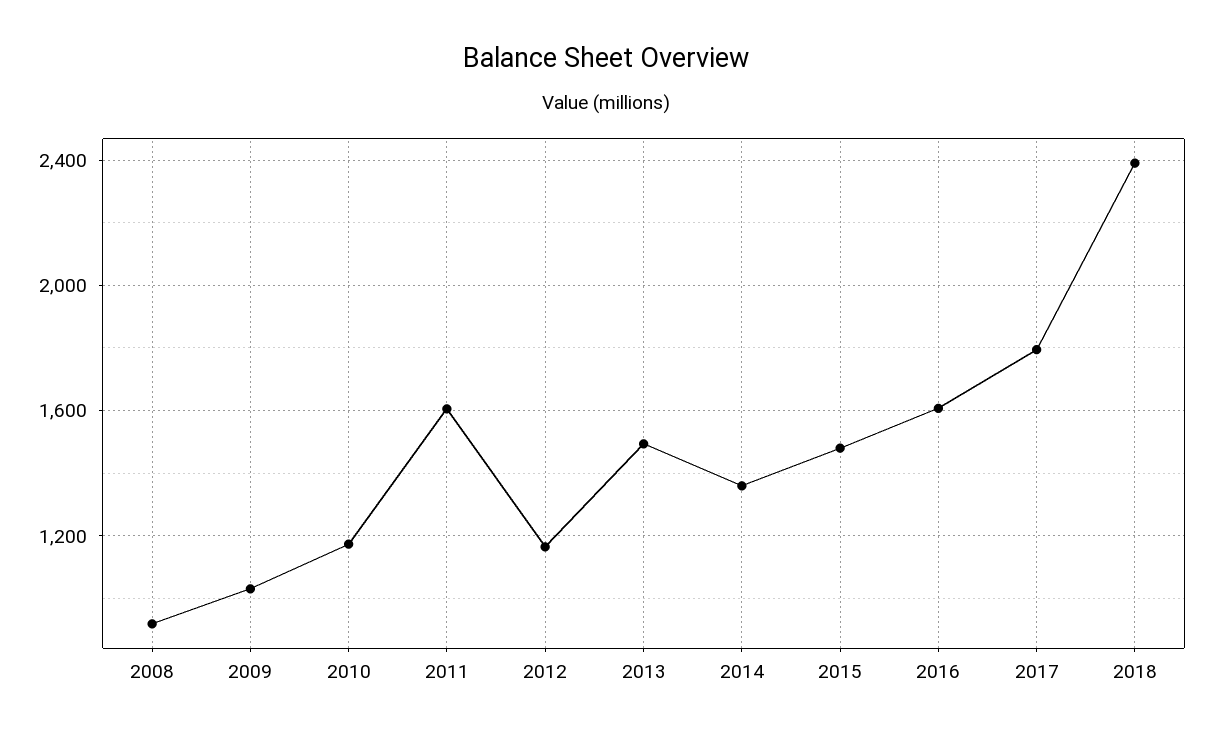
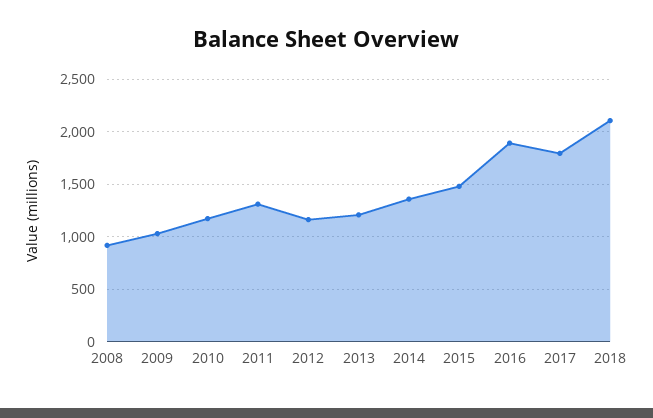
2011: 1600 -> 1300
2013: 1500 -> 1200
2016: 1600 -> 1900
2018: 2400 -> 2100

